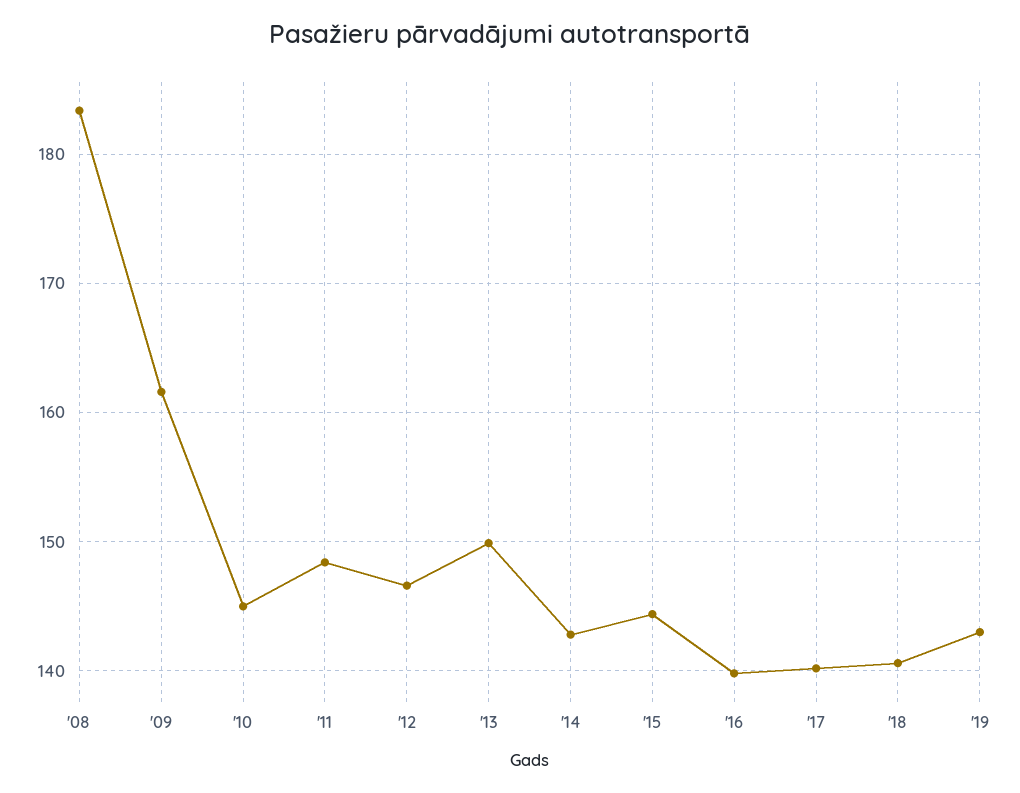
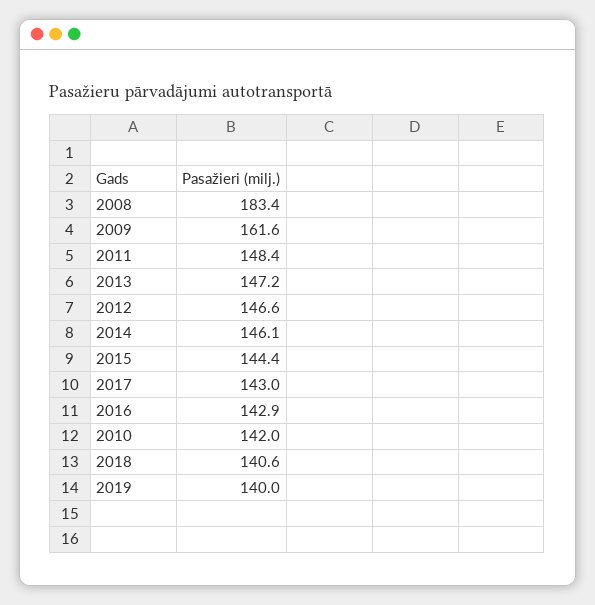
'10: 145 -> 142
'13: 150 -> 147.2
'14: 143 -> 146.1
'16: 140 -> 142.9
'17: 140 -> 143
'19: 143 -> 140

